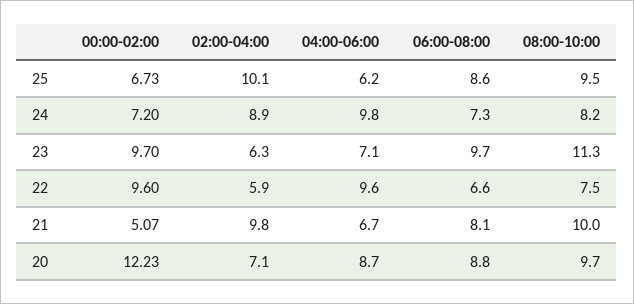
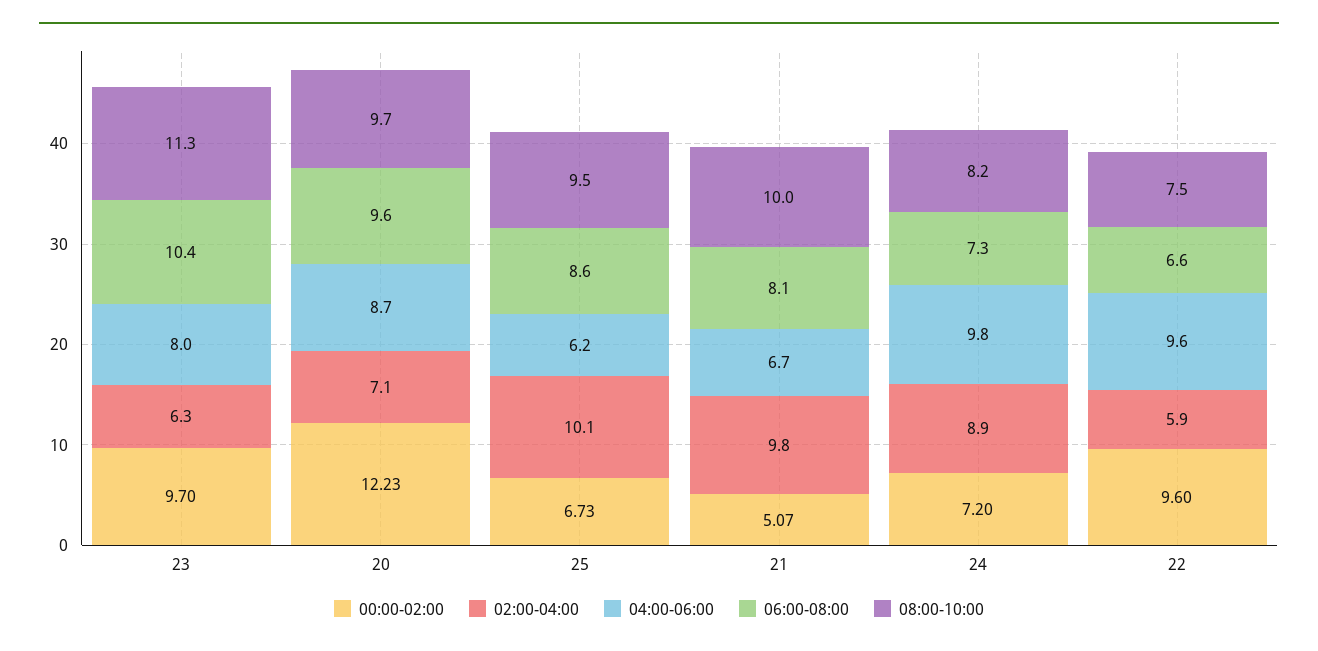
04:00-06:00, 23: 7.1 -> 8
06:00-08:00, 23: 9.7 -> 10.4
06:00-08:00, 20: 8.8 -> 9.6

